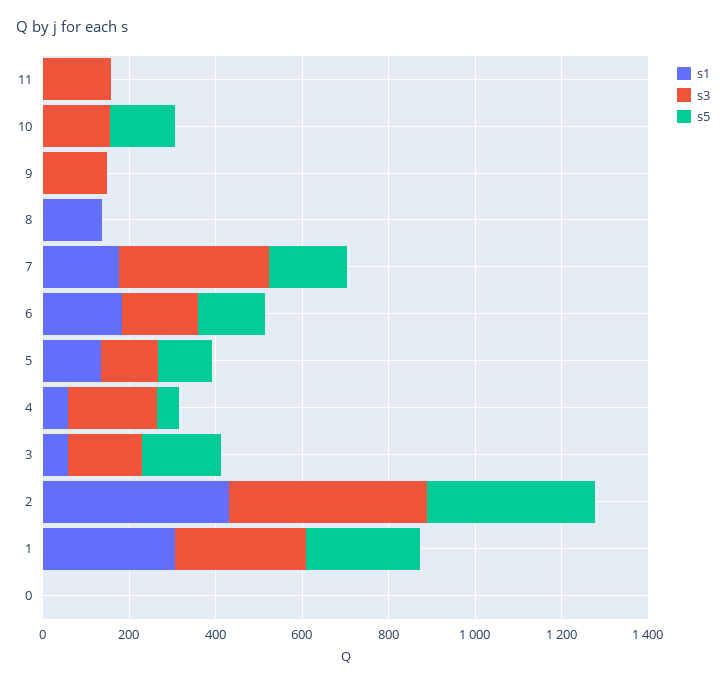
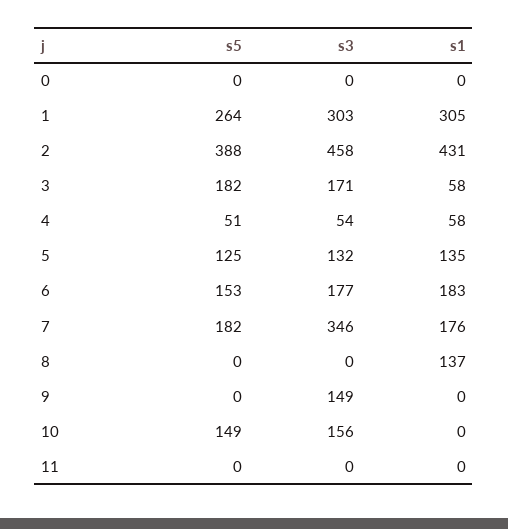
s3, 11: 150 -> 0
s3, 4: 200 -> 54

